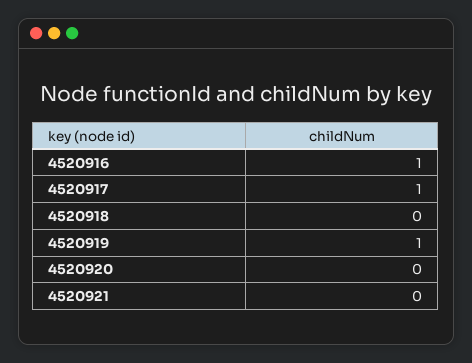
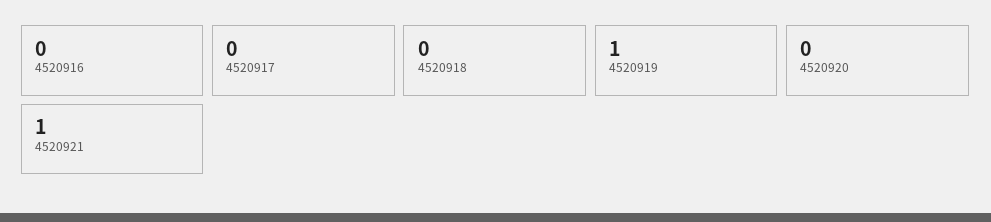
4520916: 1 -> 0
4520917: 1 -> 0
4520921: 0 -> 1

